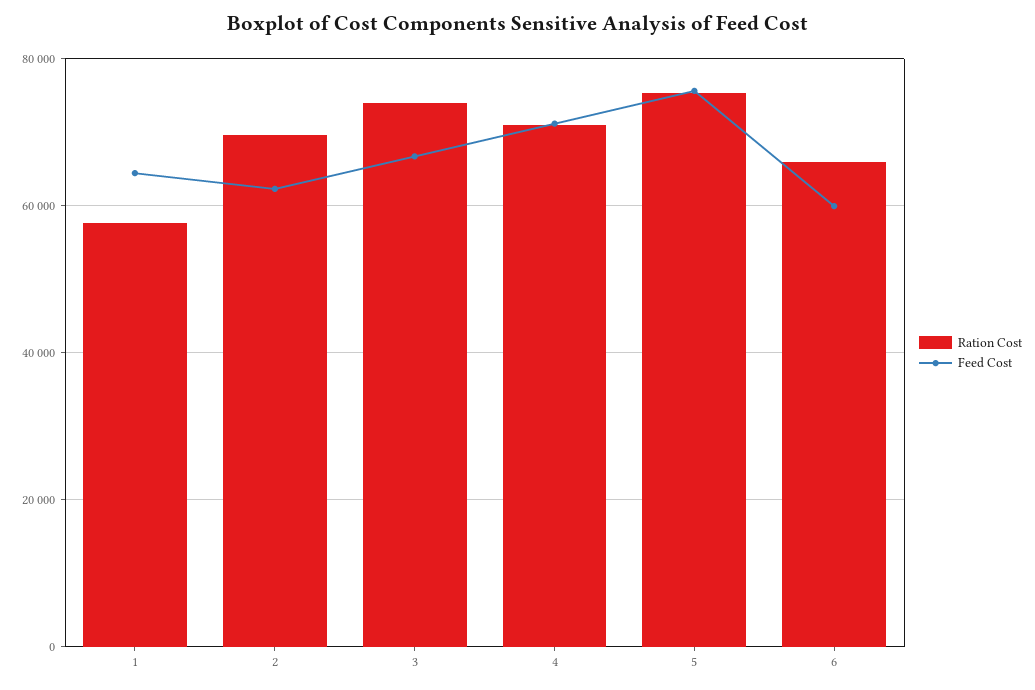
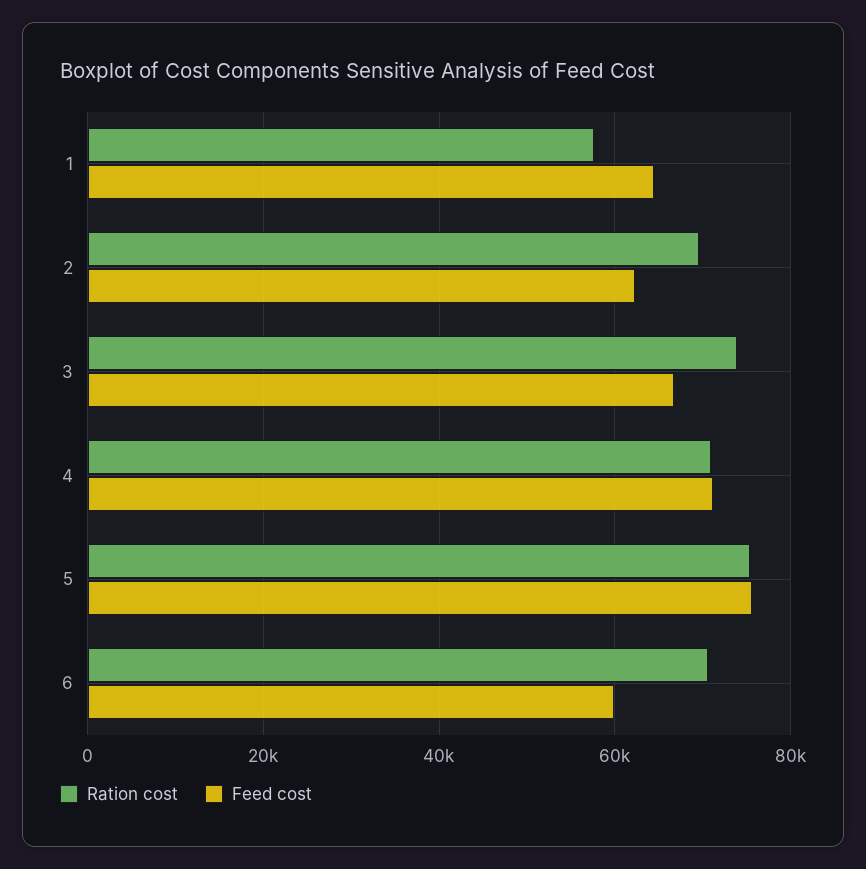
Ration Cost, 6: 66000 -> 70000

